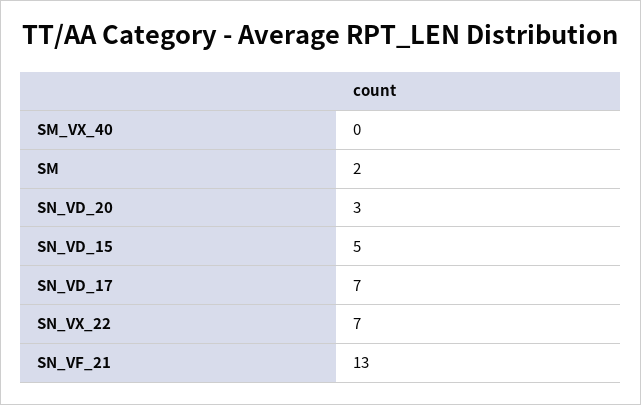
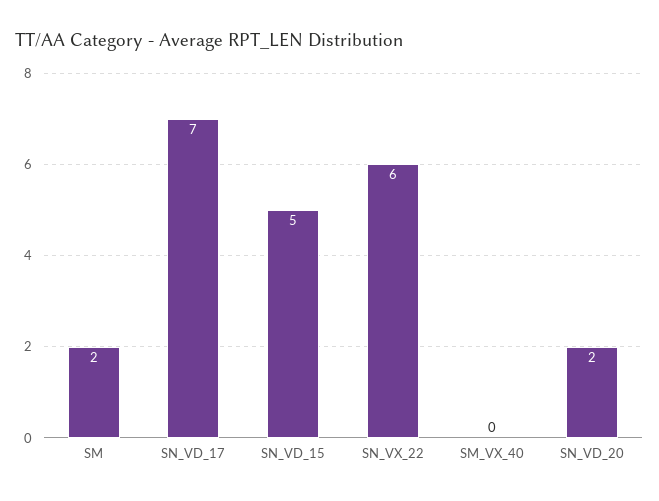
SN_VD_20: 3 -> 2
SN_VX_22: 7 -> 6
SN_VF_21: 13 -> none

